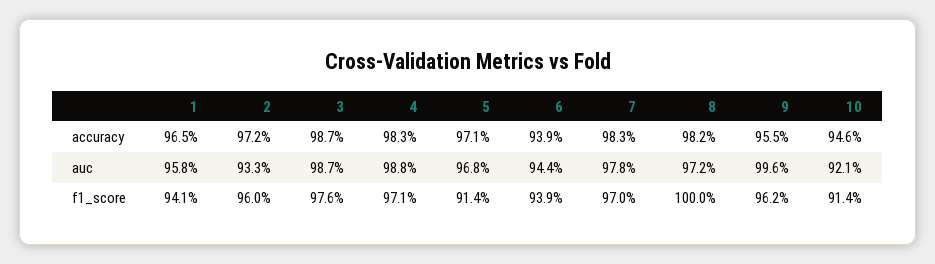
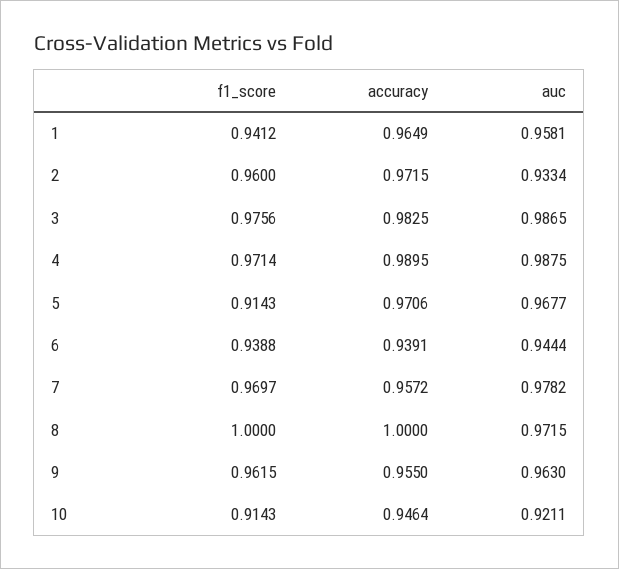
3, accuracy: 0.987 -> 0.9825
4, accuracy: 0.983 -> 0.9895
7, accuracy: 0.983 -> 0.9572
8, accuracy: 0.982 -> 1
9, auc: 0.996 -> 0.963

